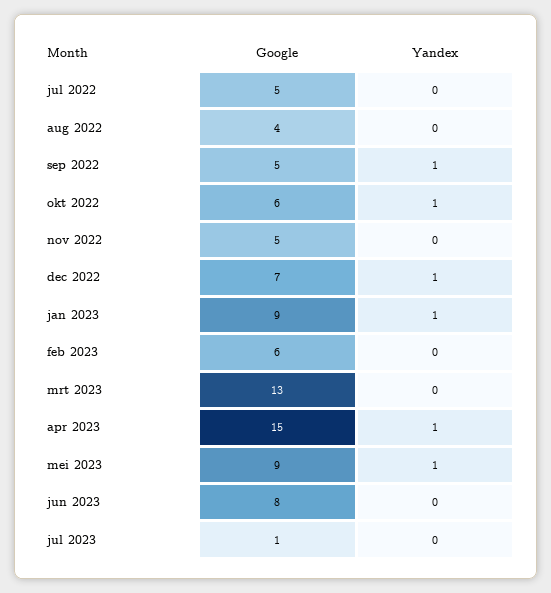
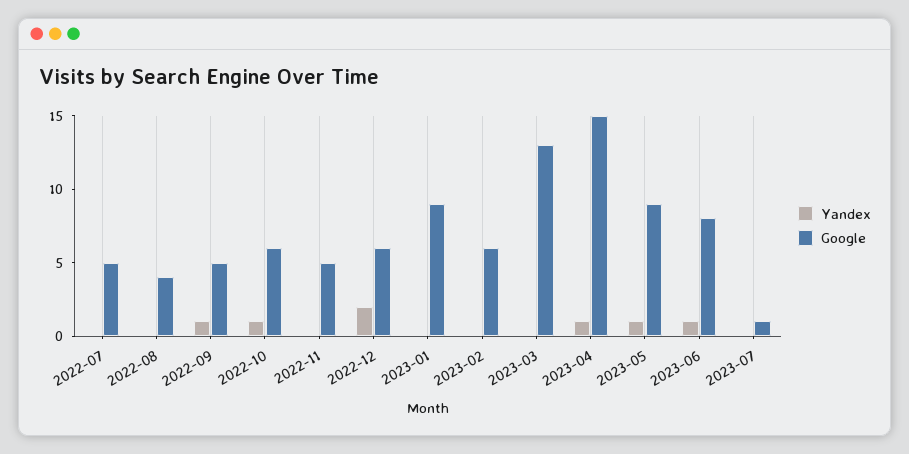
Google, dec 2022: 7 -> 6
Yandex, dec 2022: 1 -> 2
Yandex, jan 2023: 1 -> 0
Yandex, jun 2023: 0 -> 1

